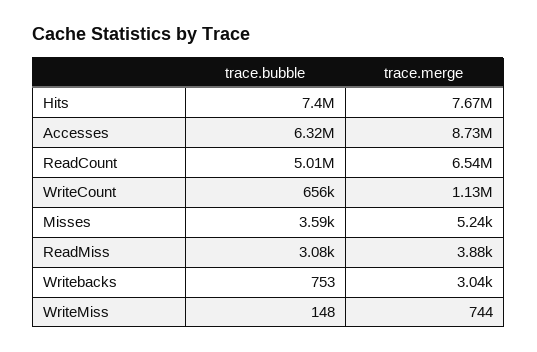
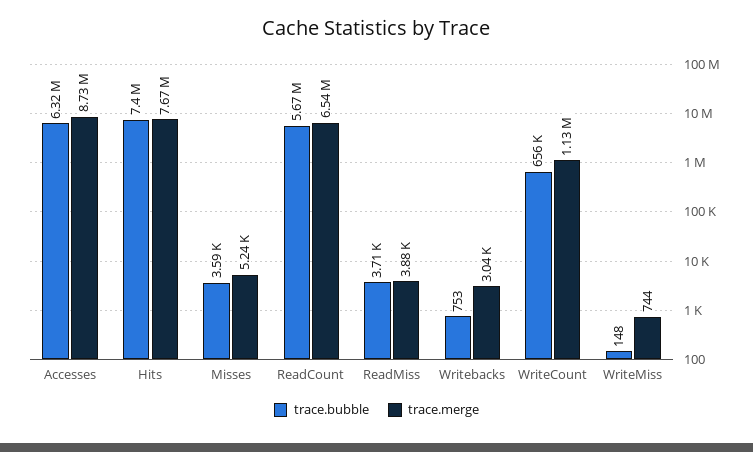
trace.bubble, ReadCount: 5010000 -> 5670000
trace.bubble, ReadMiss: 3080 -> 3710

